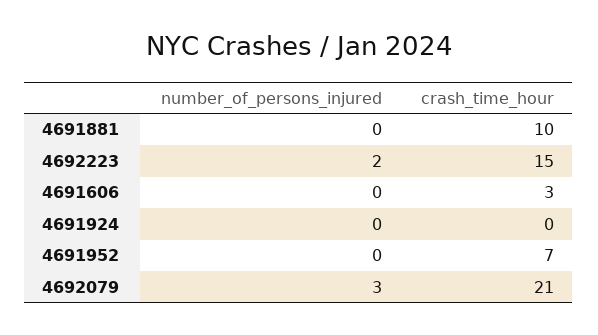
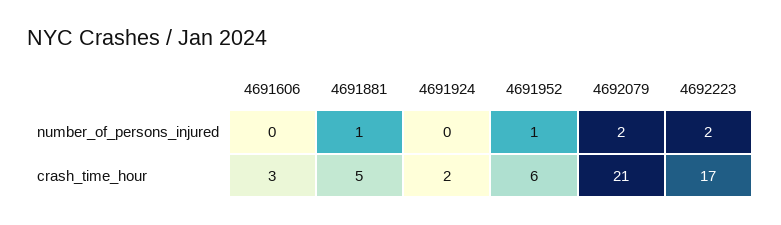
number_of_persons_injured, 4691881: 0 -> 1
crash_time_hour, 4691881: 10 -> 5
crash_time_hour, 4692223: 15 -> 17
crash_time_hour, 4691924: 0 -> 2
number_of_persons_injured, 4691952: 0 -> 1
crash_time_hour, 4691952: 7 -> 6
number_of_persons_injured, 4692079: 3 -> 2

